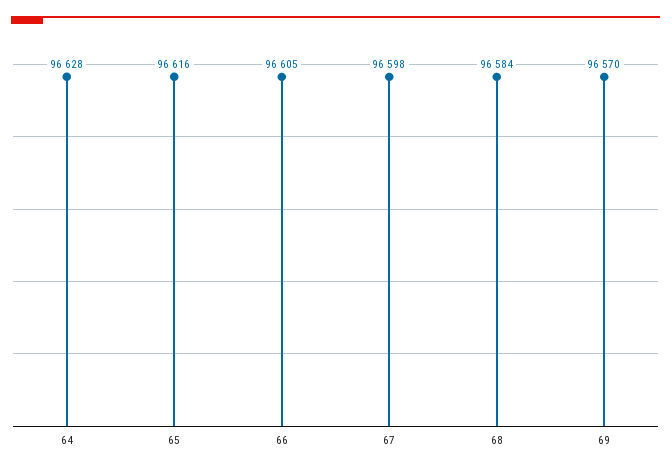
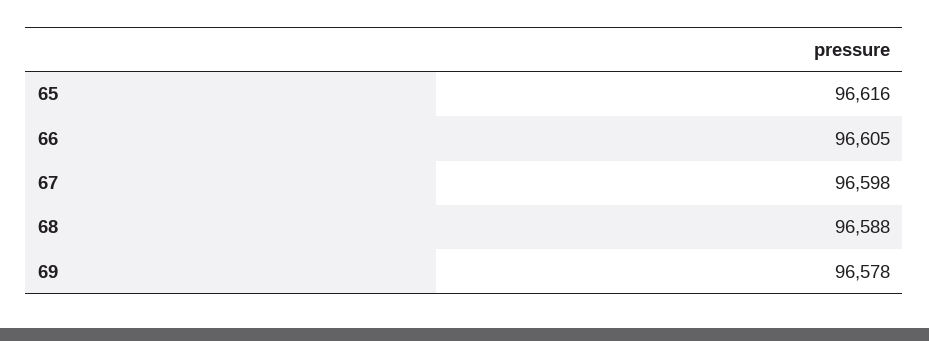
64: 96628 -> none
68: 96584 -> 96588
69: 96570 -> 96578

